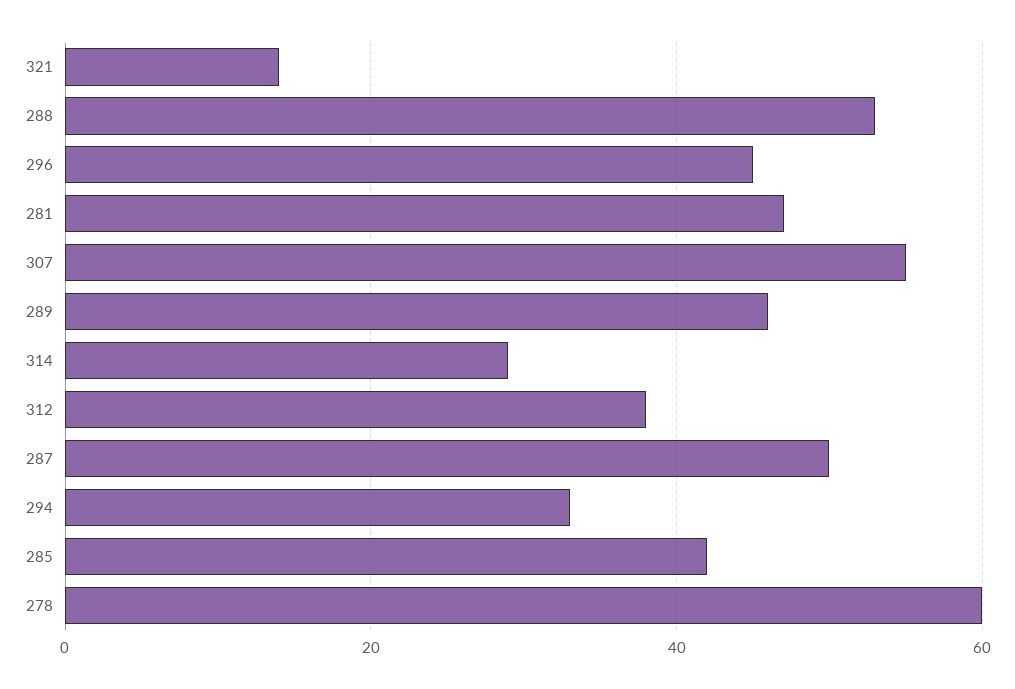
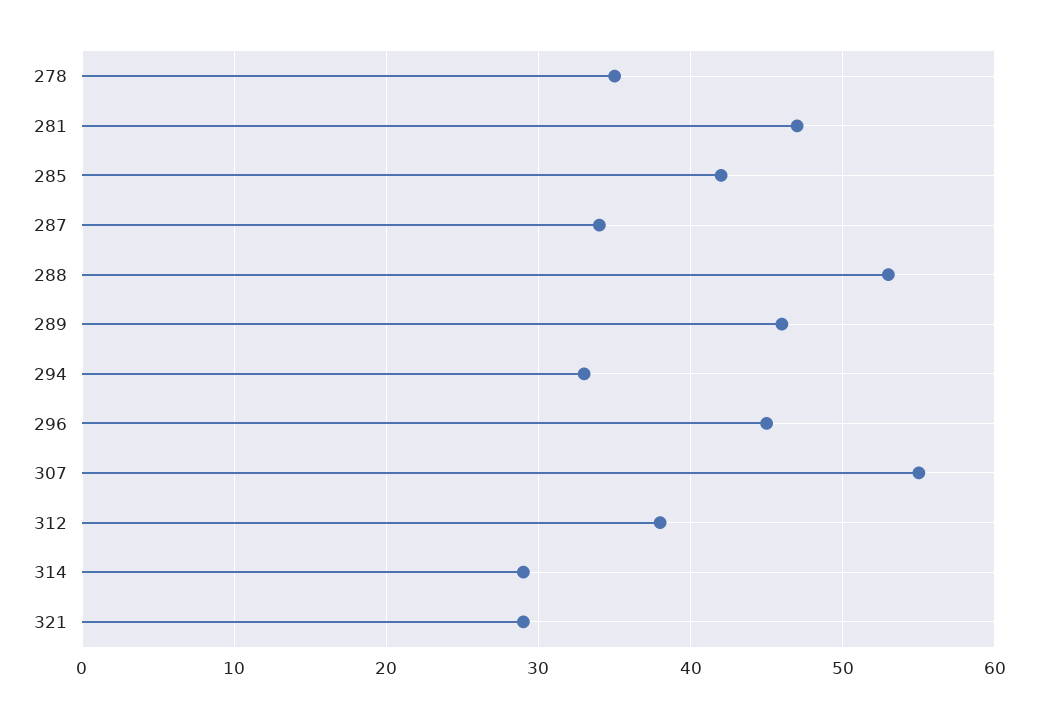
321: 15 -> 29
287: 50 -> 34
278: 60 -> 35

